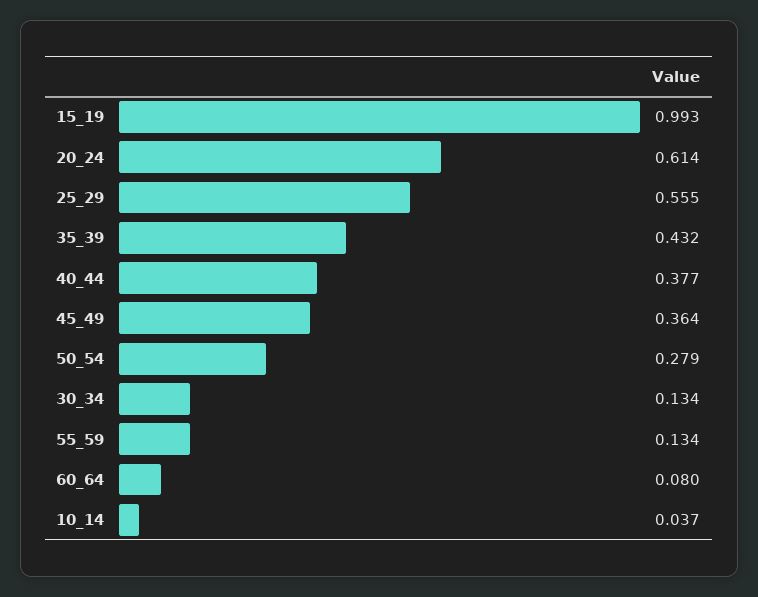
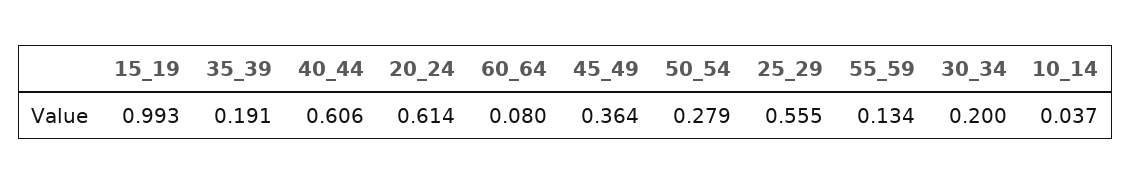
35_39: 0.432 -> 0.191
40_44: 0.377 -> 0.606
30_34: 0.134 -> 0.2

